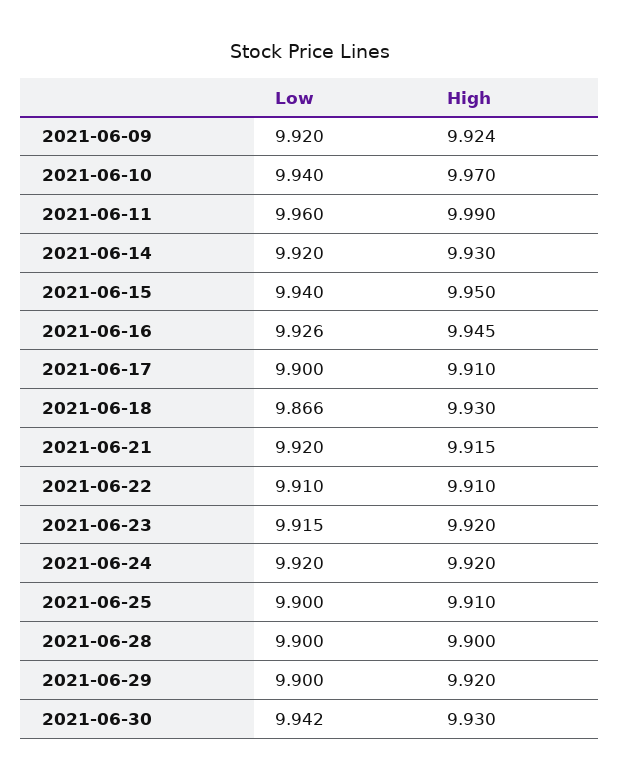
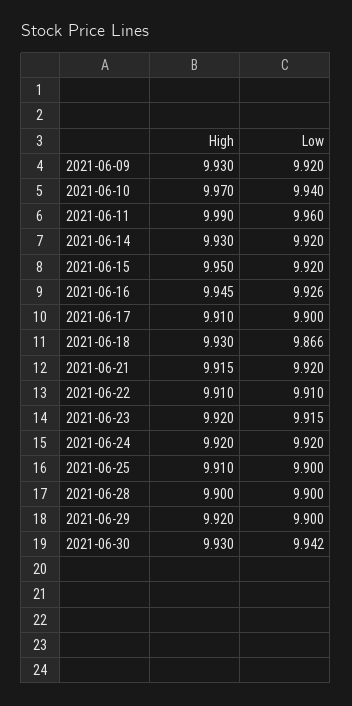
High, 2021-06-09: 9.924 -> 9.93
Low, 2021-06-15: 9.94 -> 9.92

